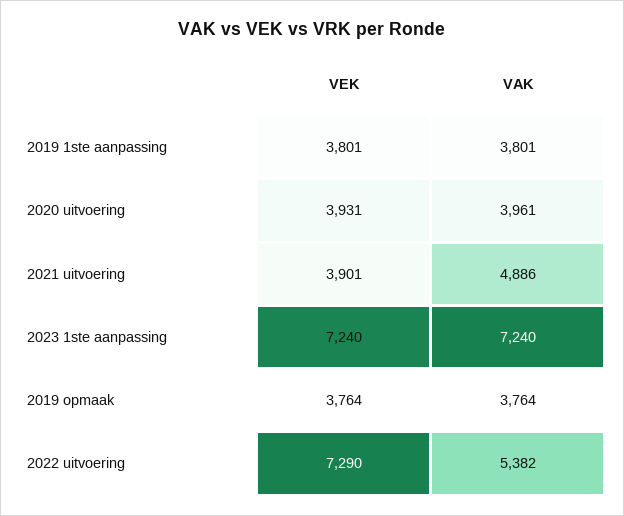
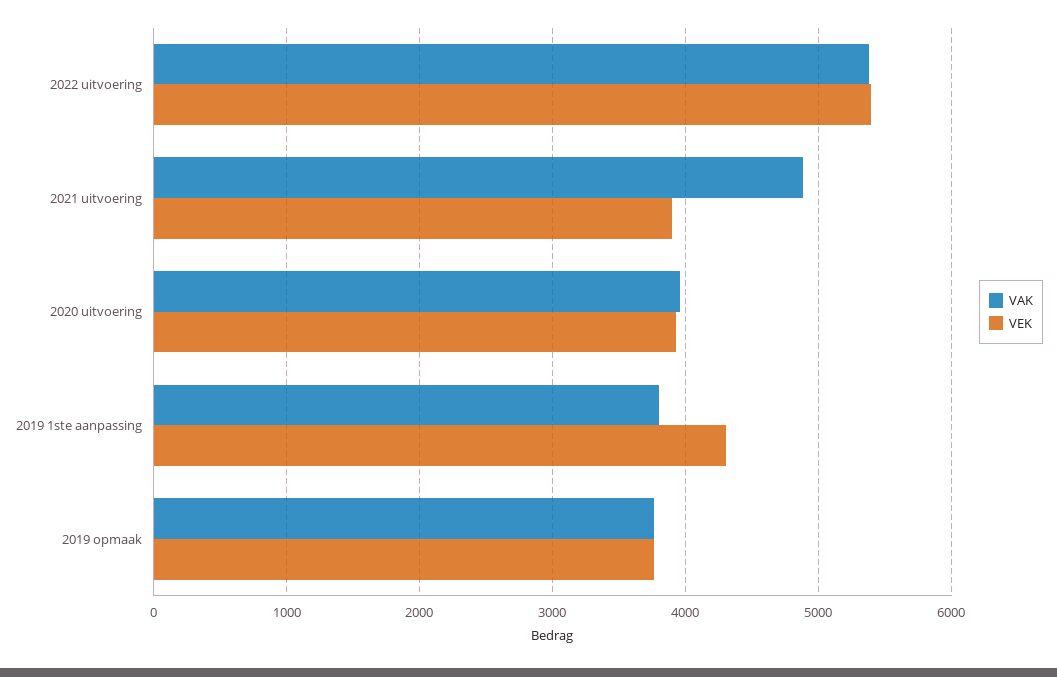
VEK, 2019 1ste aanpassing: 3801 -> 4300
VEK, 2023 1ste aanpassing: 7240 -> none
VAK, 2023 1ste aanpassing: 7240 -> none
VEK, 2022 uitvoering: 7290 -> 5400

